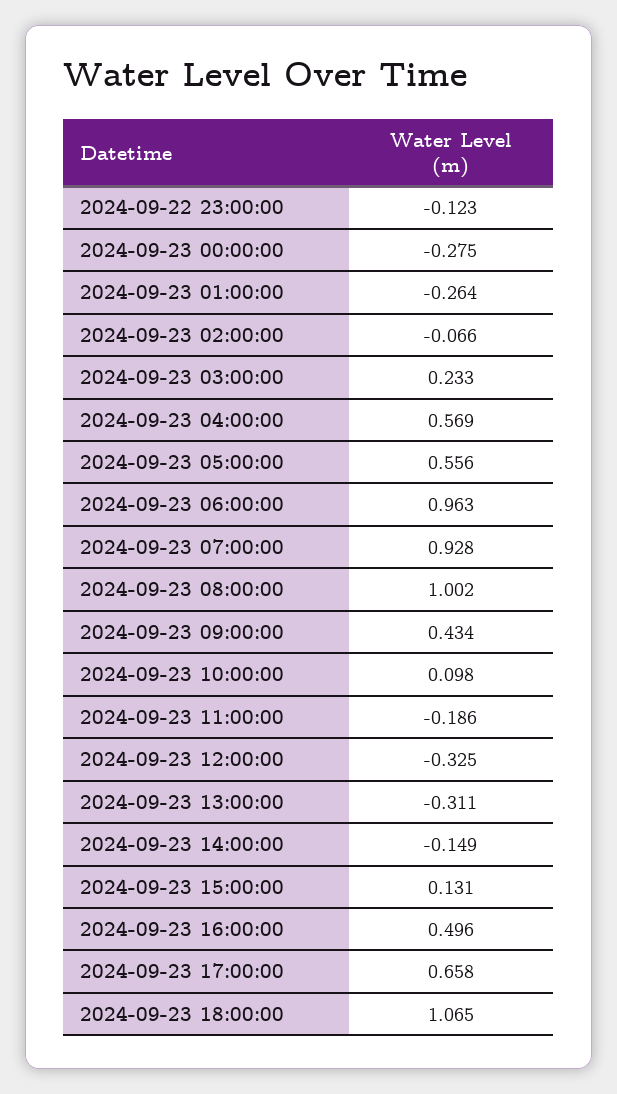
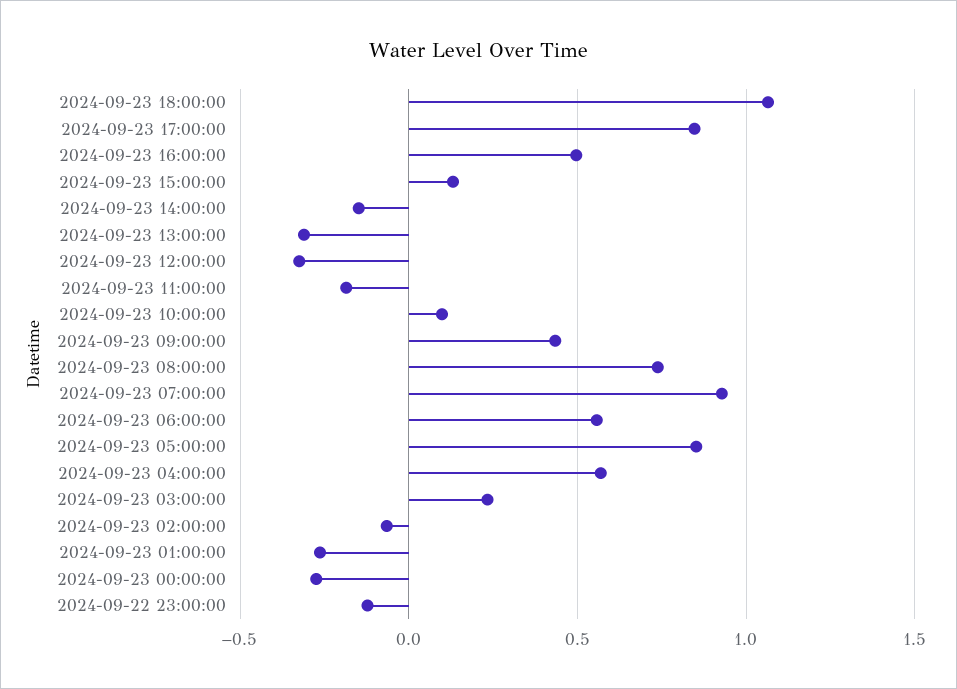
2024-09-23 05:00:00: 0.556 -> 0.85
2024-09-23 06:00:00: 0.963 -> 0.55
2024-09-23 08:00:00: 1.002 -> 0.75
2024-09-23 17:00:00: 0.658 -> 0.85

